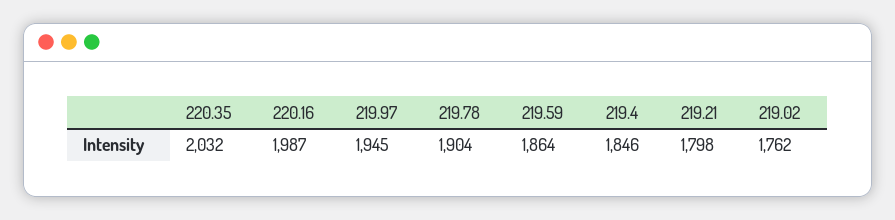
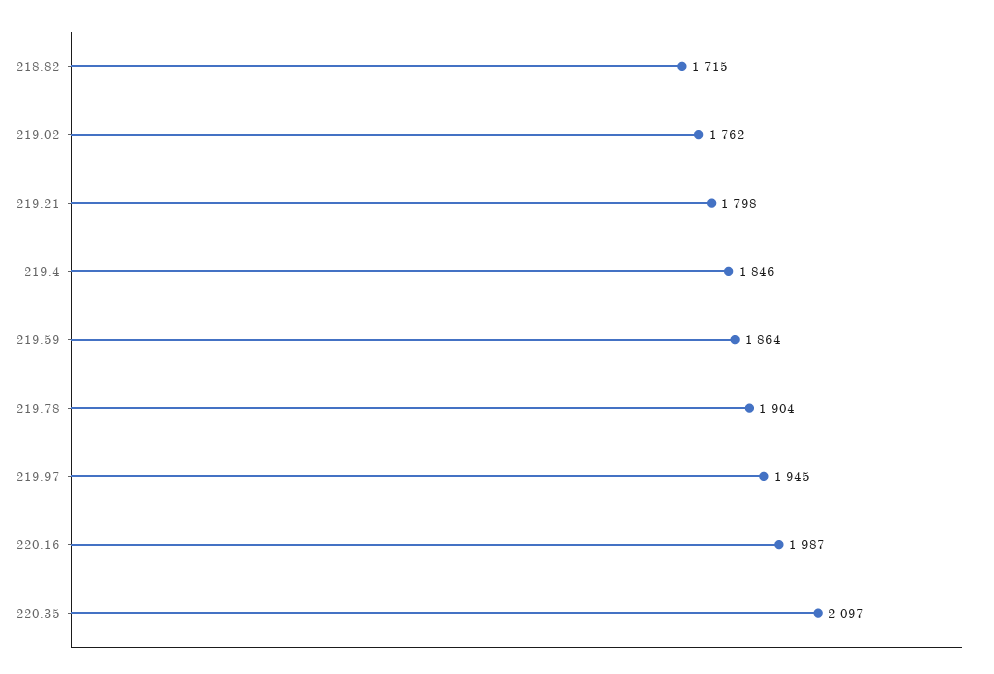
220.35: 2032 -> 2097
218.82: none -> 1715

